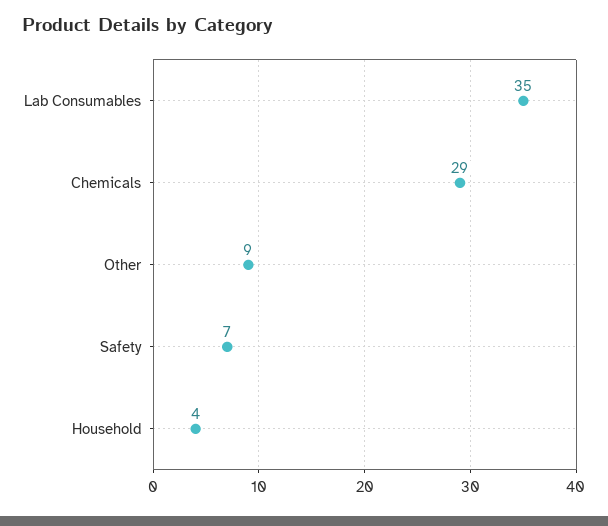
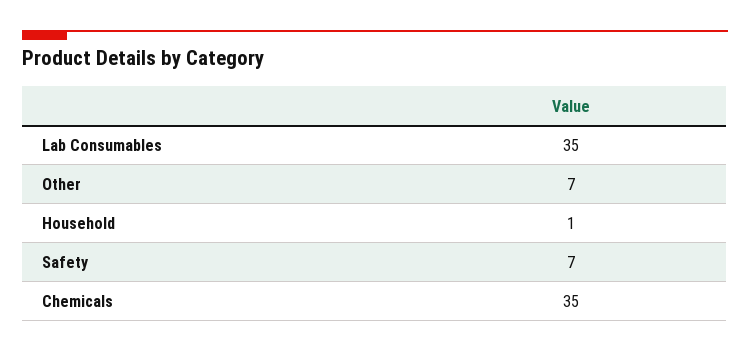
Chemicals: 29 -> 35
Other: 9 -> 7
Household: 4 -> 1

